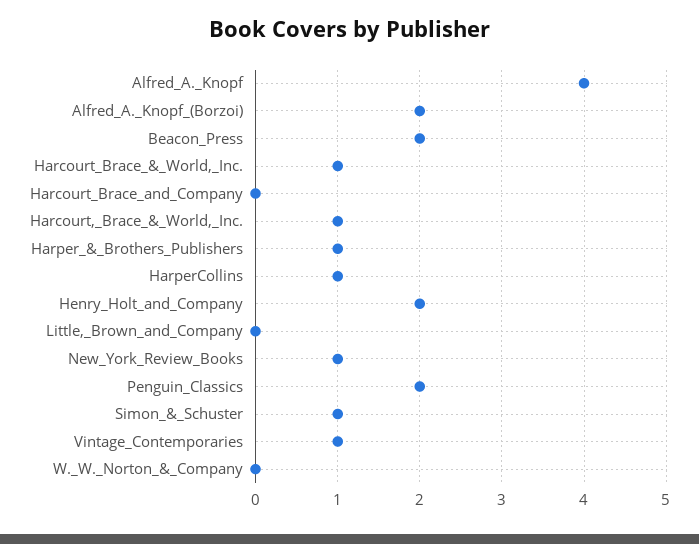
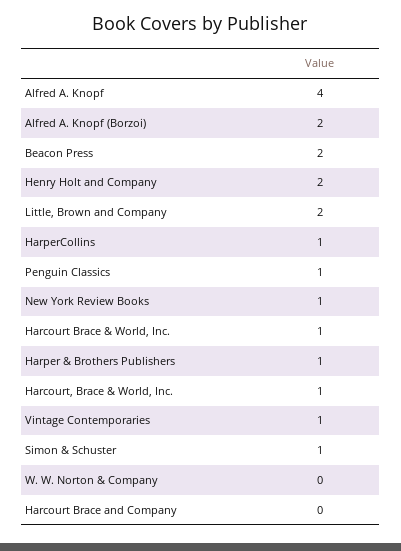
Little,_Brown_and_Company: 0 -> 2
Penguin_Classics: 2 -> 1

